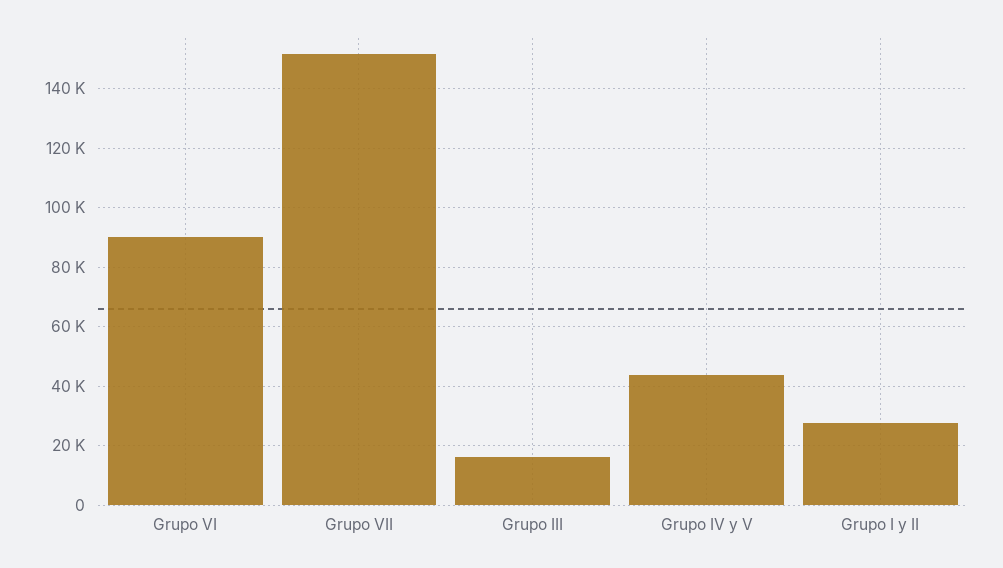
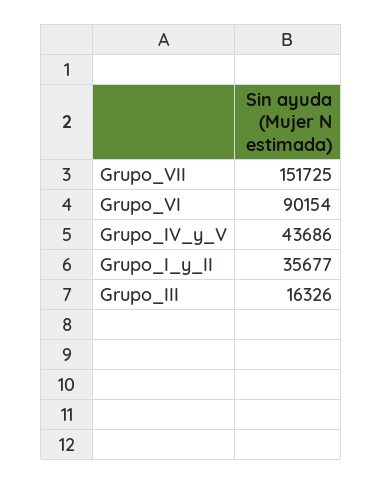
Grupo I y II: 27500 -> 35677

